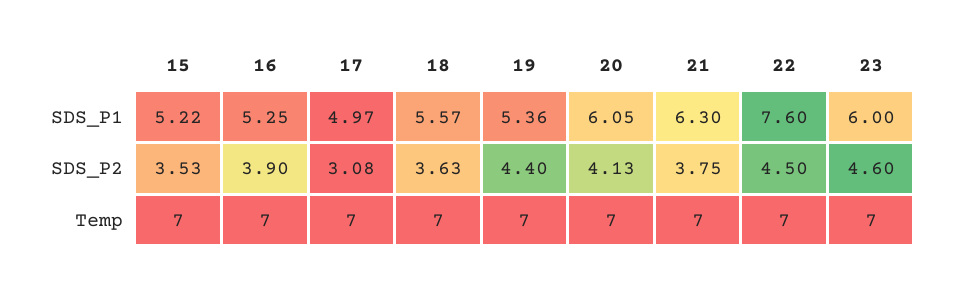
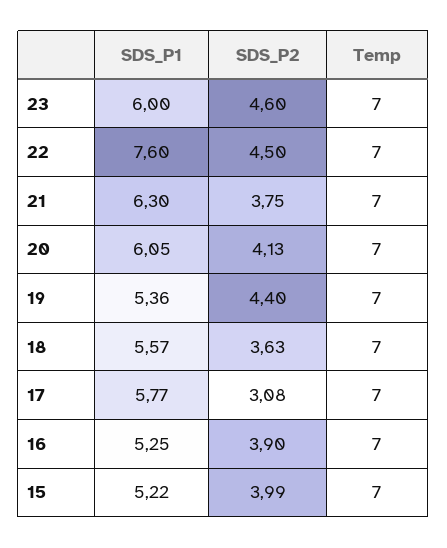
17, SDS_P1: 4.97 -> 5.77
15, SDS_P2: 3.53 -> 3.99

